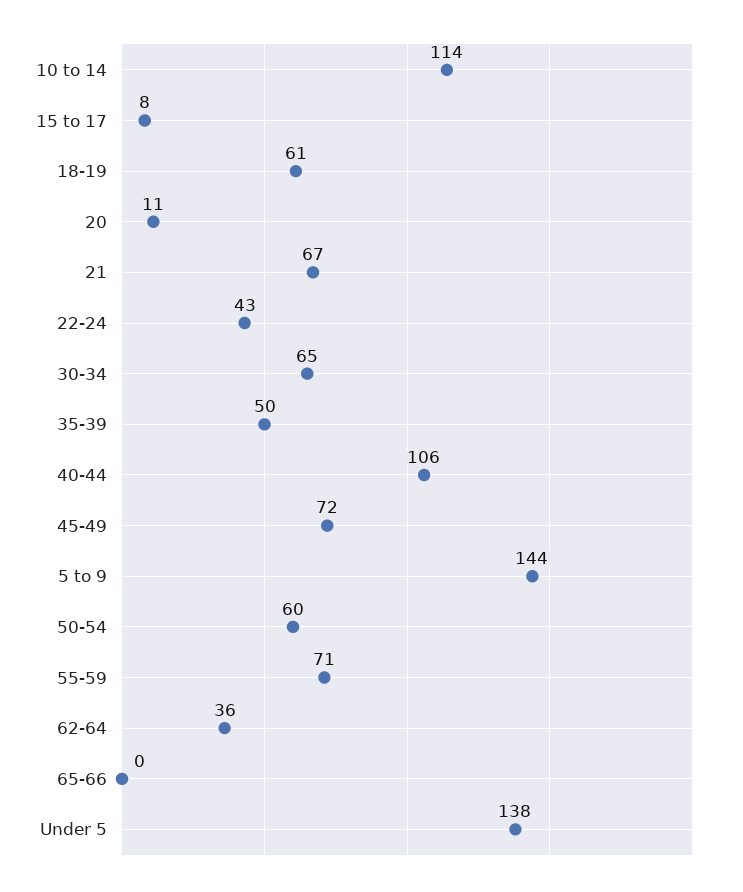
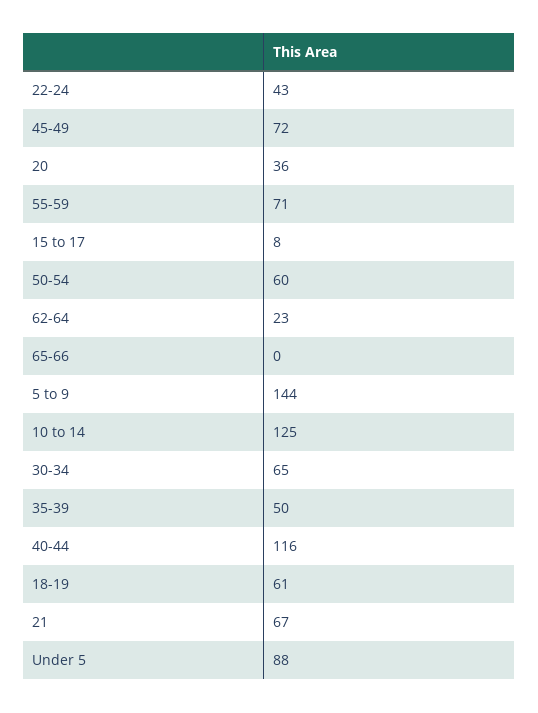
10 to 14: 114 -> 125
20: 11 -> 36
40-44: 106 -> 116
62-64: 36 -> 23
Under 5: 138 -> 88

